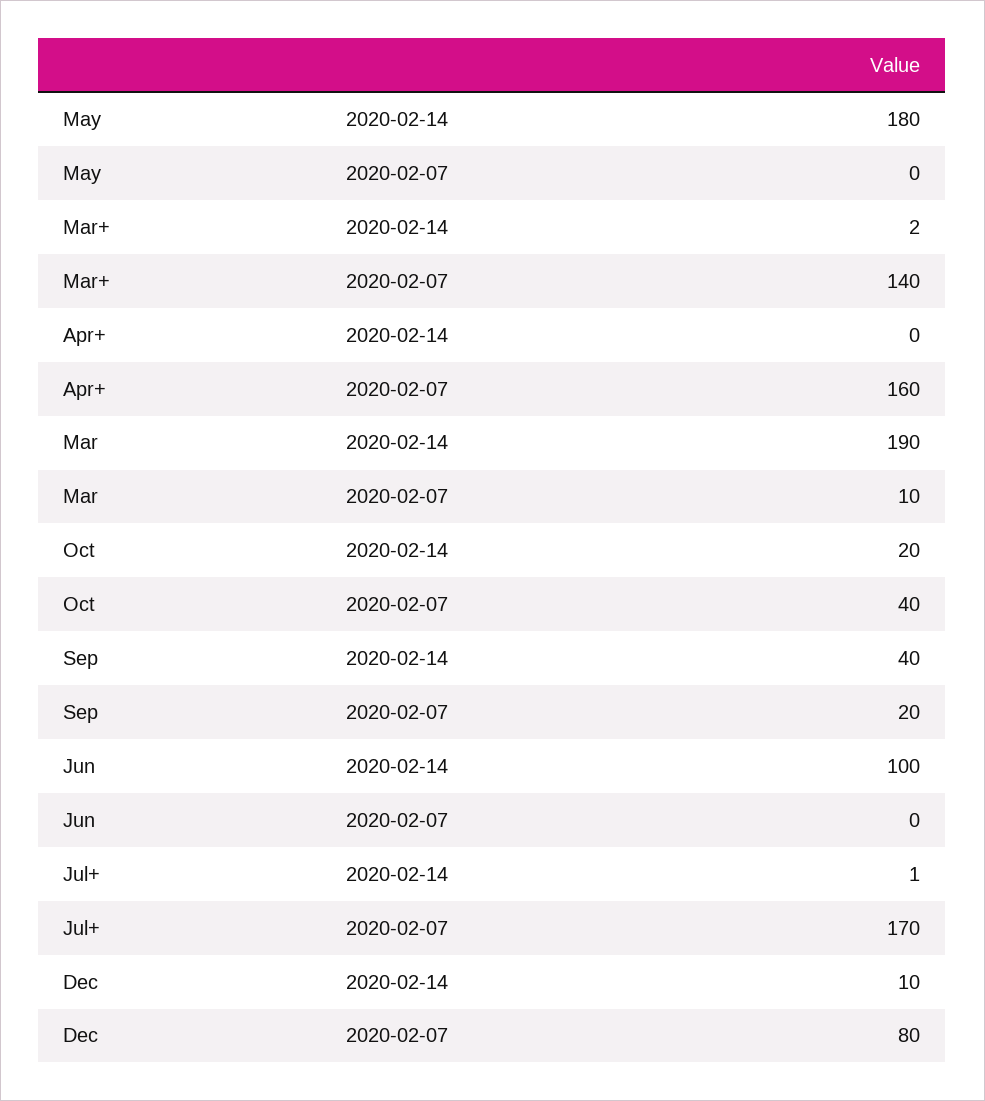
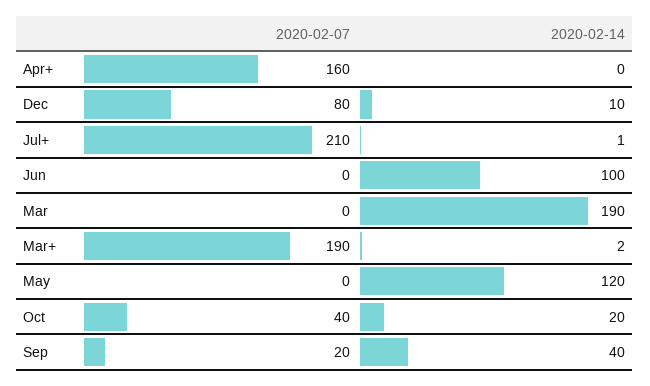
May, 2020-02-14: 180 -> 120
Mar+, 2020-02-07: 140 -> 190
Mar, 2020-02-07: 10 -> 0
Jul+, 2020-02-07: 170 -> 210

